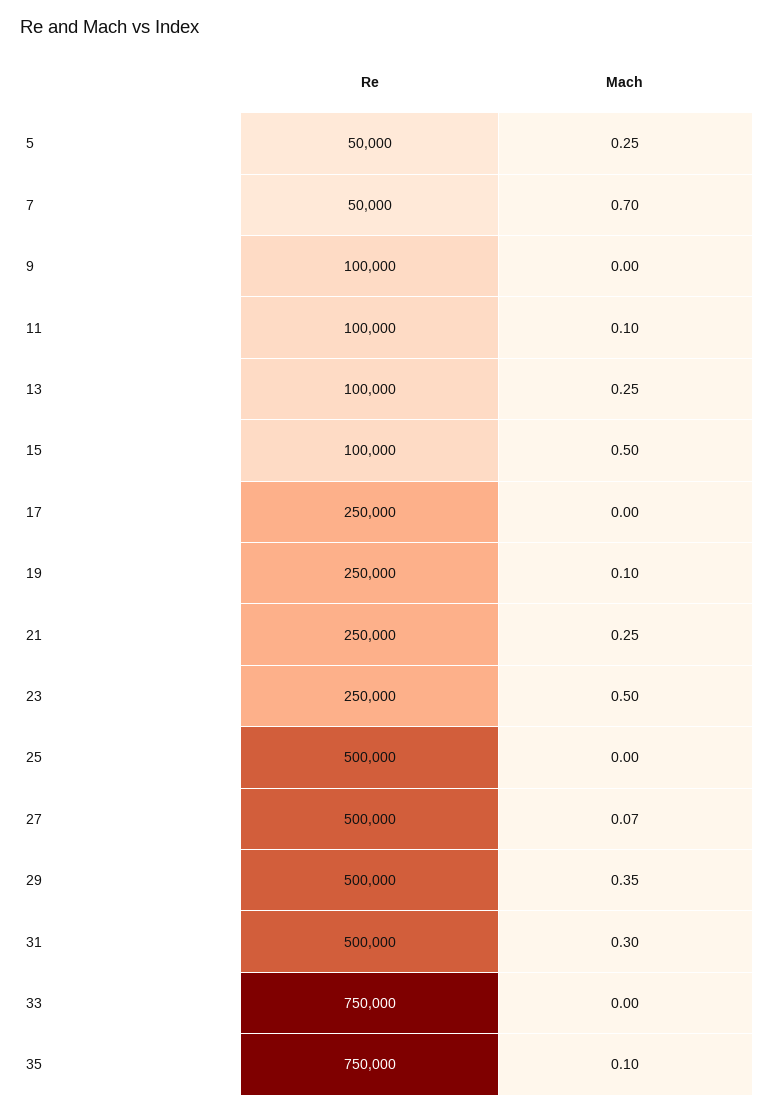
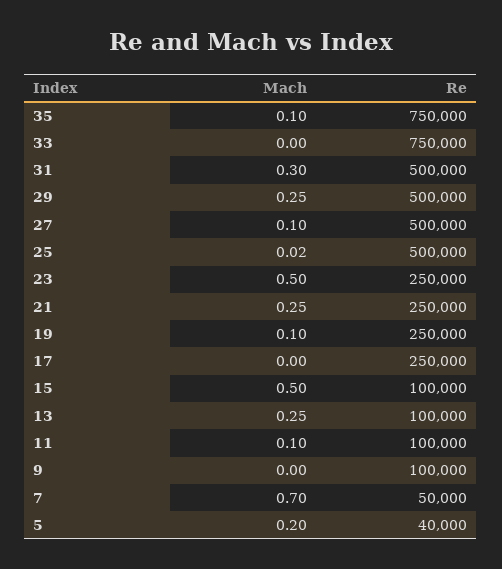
Re, 5: 50000 -> 40000
Mach, 5: 0.25 -> 0.2
Mach, 25: 0 -> 0.02
Mach, 27: 0.07 -> 0.1
Mach, 29: 0.35 -> 0.25

